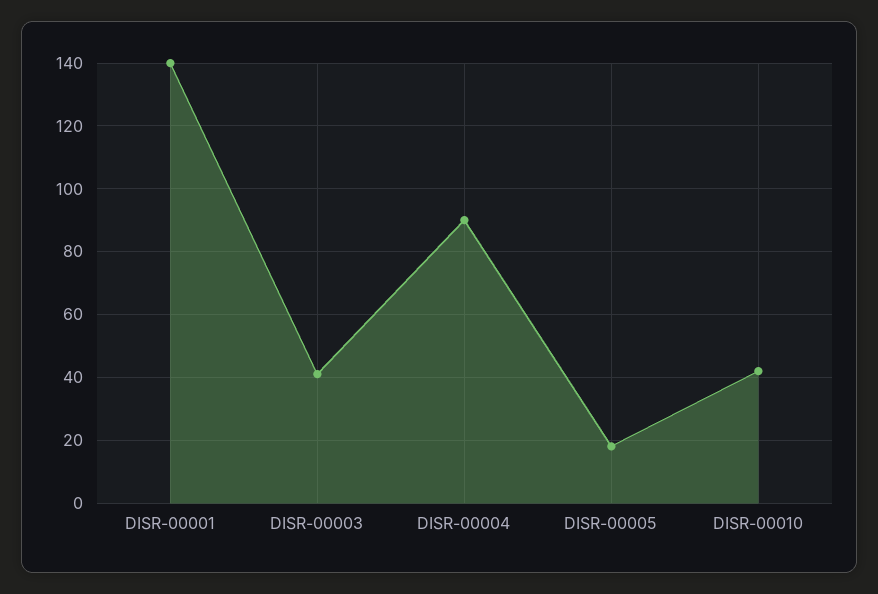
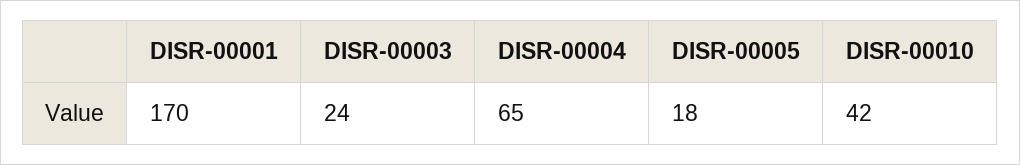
DISR-00001: 140 -> 170
DISR-00003: 40 -> 24
DISR-00004: 90 -> 65

